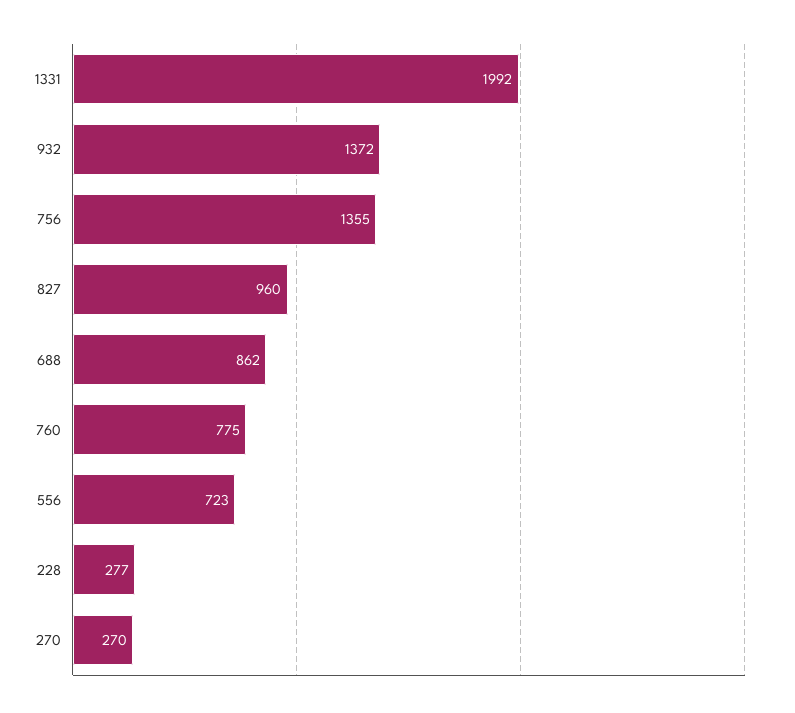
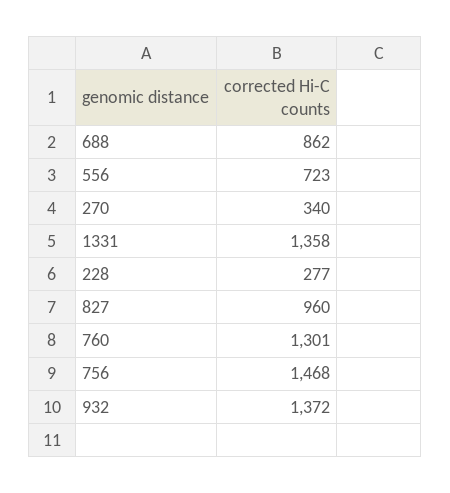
1331: 1992 -> 1358
756: 1355 -> 1468
760: 775 -> 1301
270: 270 -> 340

